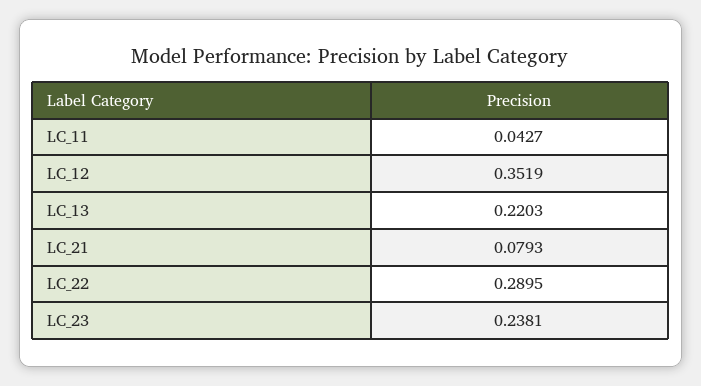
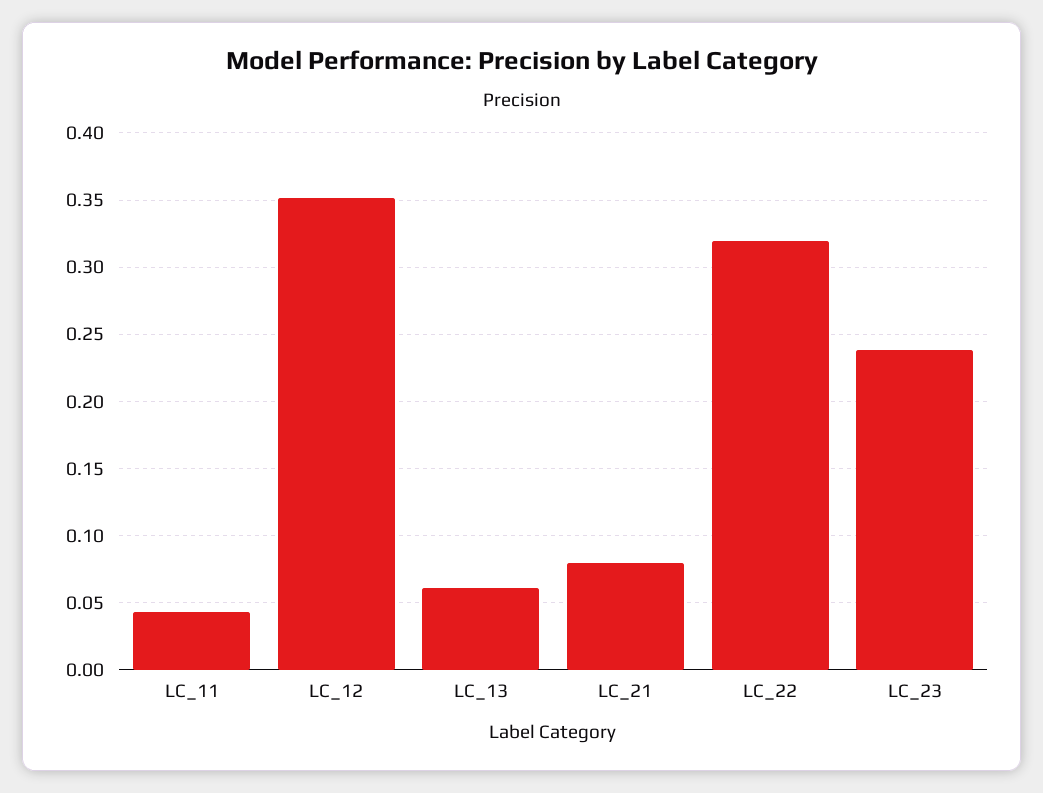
LC_13: 0.2203 -> 0.06
LC_22: 0.2895 -> 0.32

